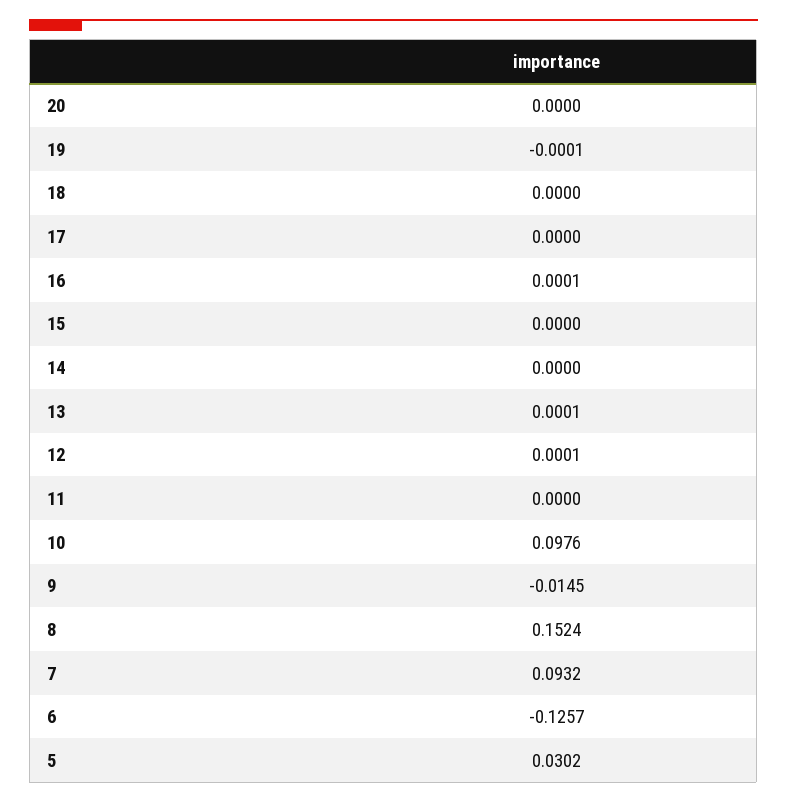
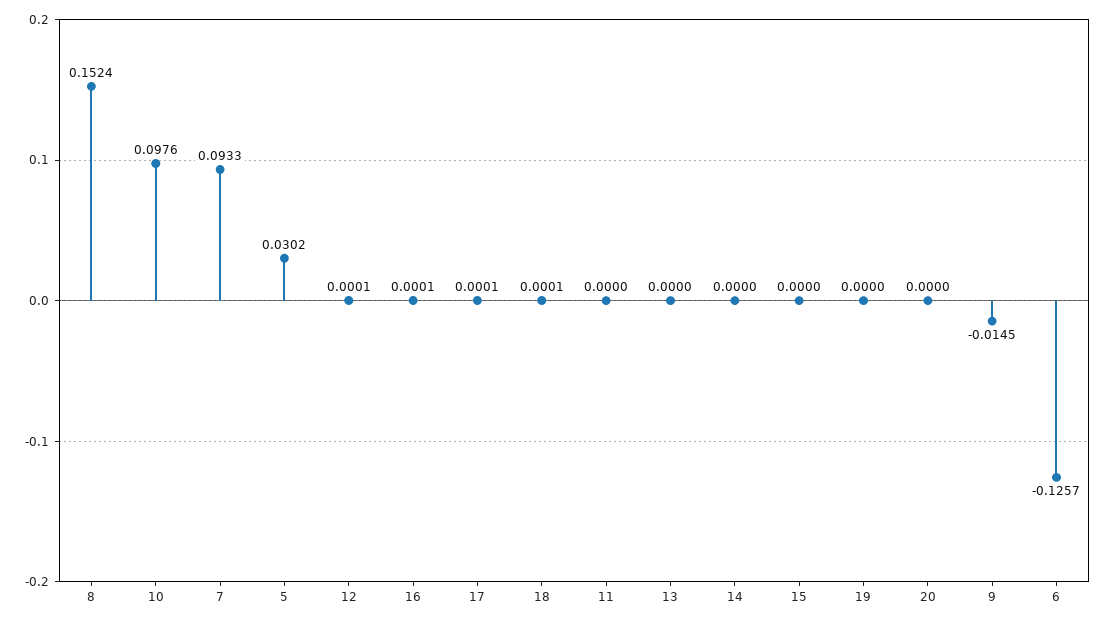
19: -0.0001 -> 0
18: 0 -> 0.0001
17: 0 -> 0.0001
13: 0.0001 -> 0
7: 0.0932 -> 0.0933

